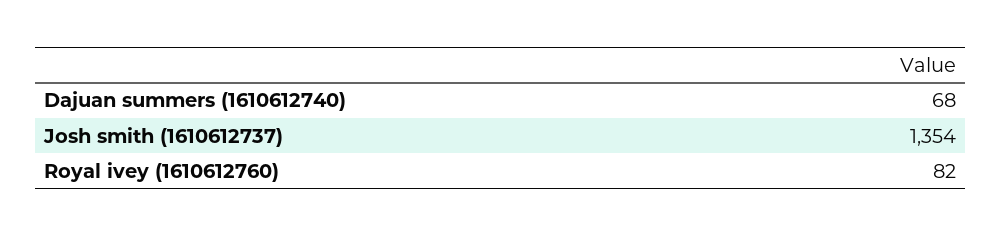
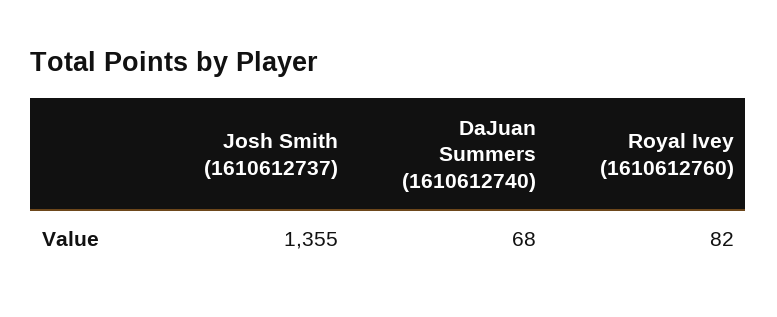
Josh smith (1610612737): 1354 -> 1355

